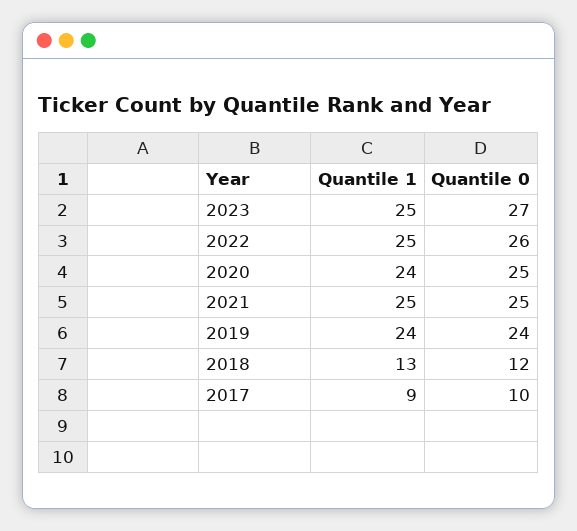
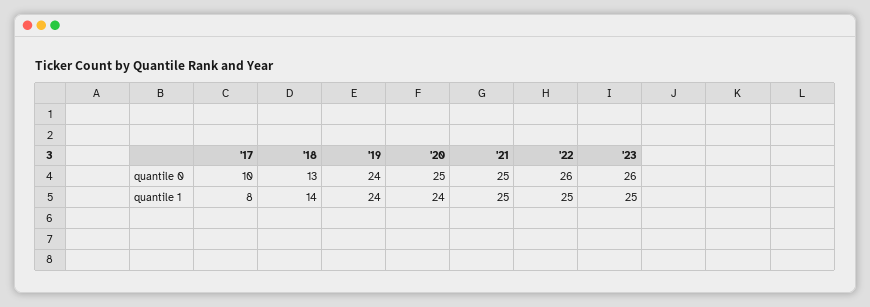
Quantile 0, 2023: 27 -> 26
Quantile 1, 2018: 13 -> 14
Quantile 0, 2018: 12 -> 13
Quantile 1, 2017: 9 -> 8

